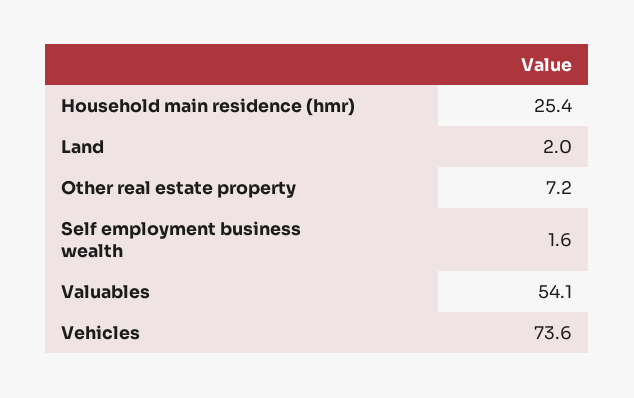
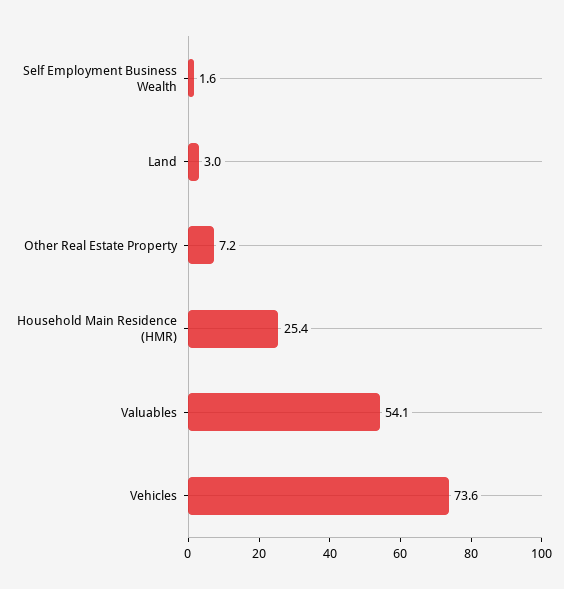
Land: 2 -> 3

